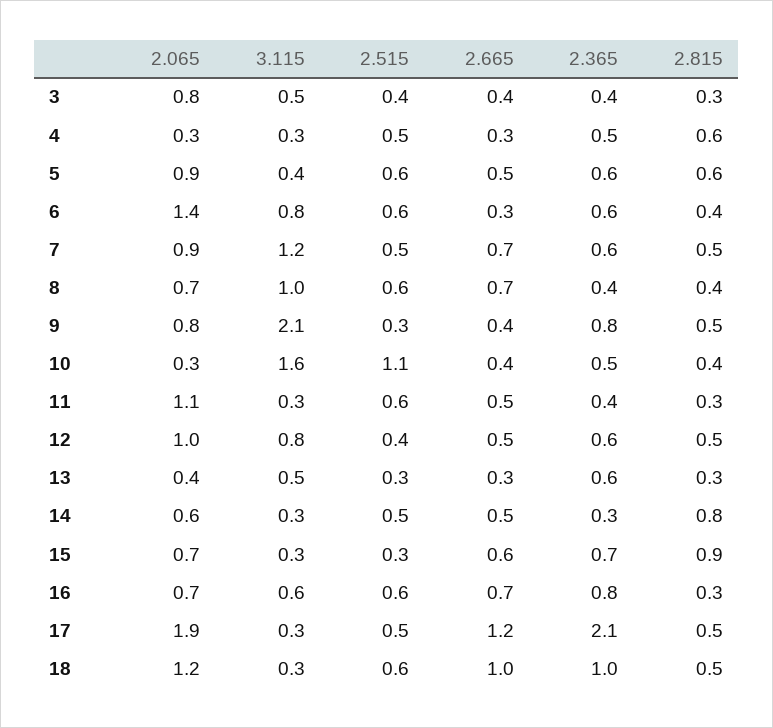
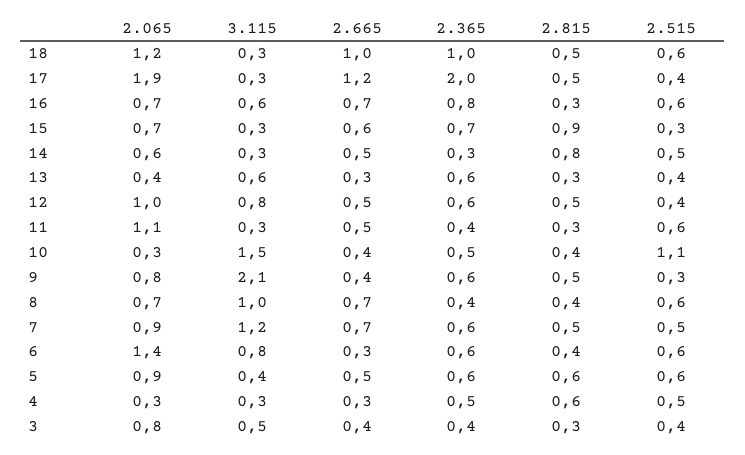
2.365, 9: 0.8 -> 0.6
3.115, 10: 1.6 -> 1.5
3.115, 13: 0.5 -> 0.6
2.515, 13: 0.3 -> 0.4
2.515, 17: 0.5 -> 0.4
2.365, 17: 2.1 -> 2

